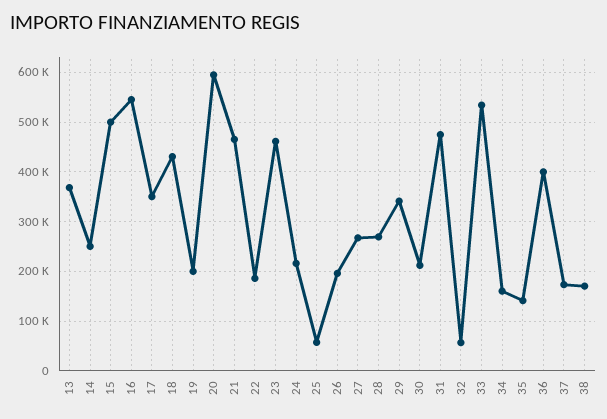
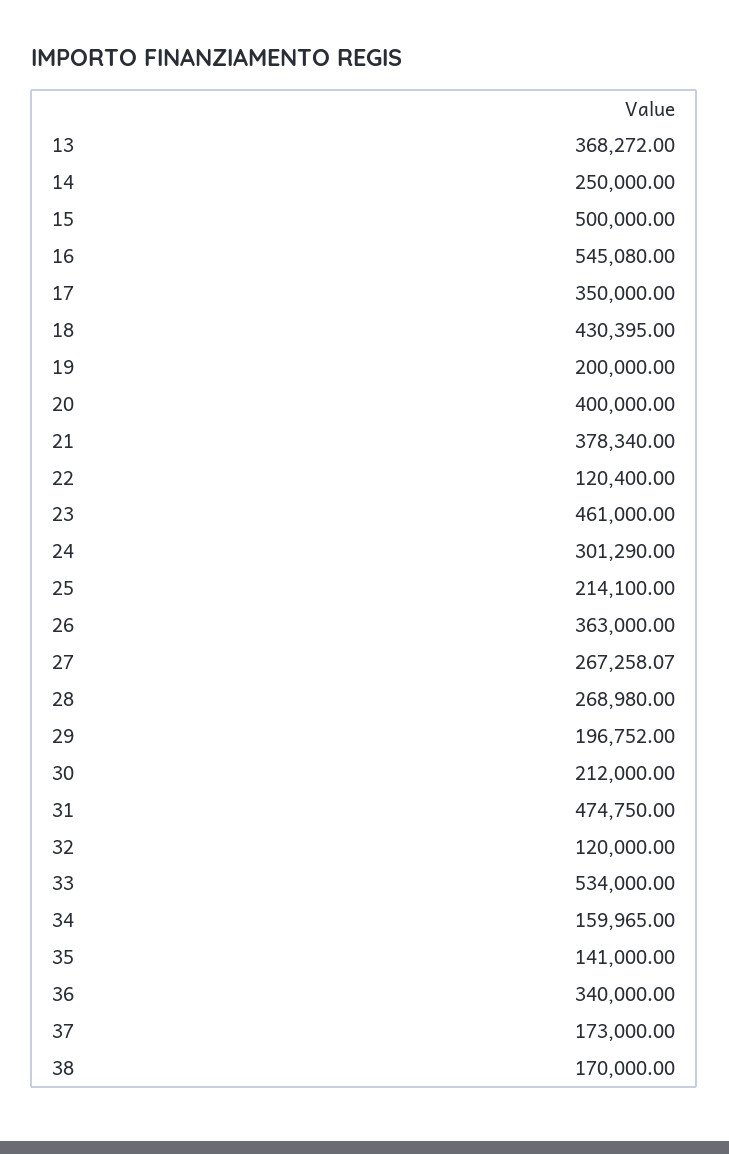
20: 600000 -> 400000
21: 460000 -> 378340
22: 180000 -> 120400
24: 220000 -> 301290
25: 60000 -> 214100
26: 200000 -> 363000
29: 340000 -> 196752
32: 60000 -> 120000
36: 400000 -> 340000

